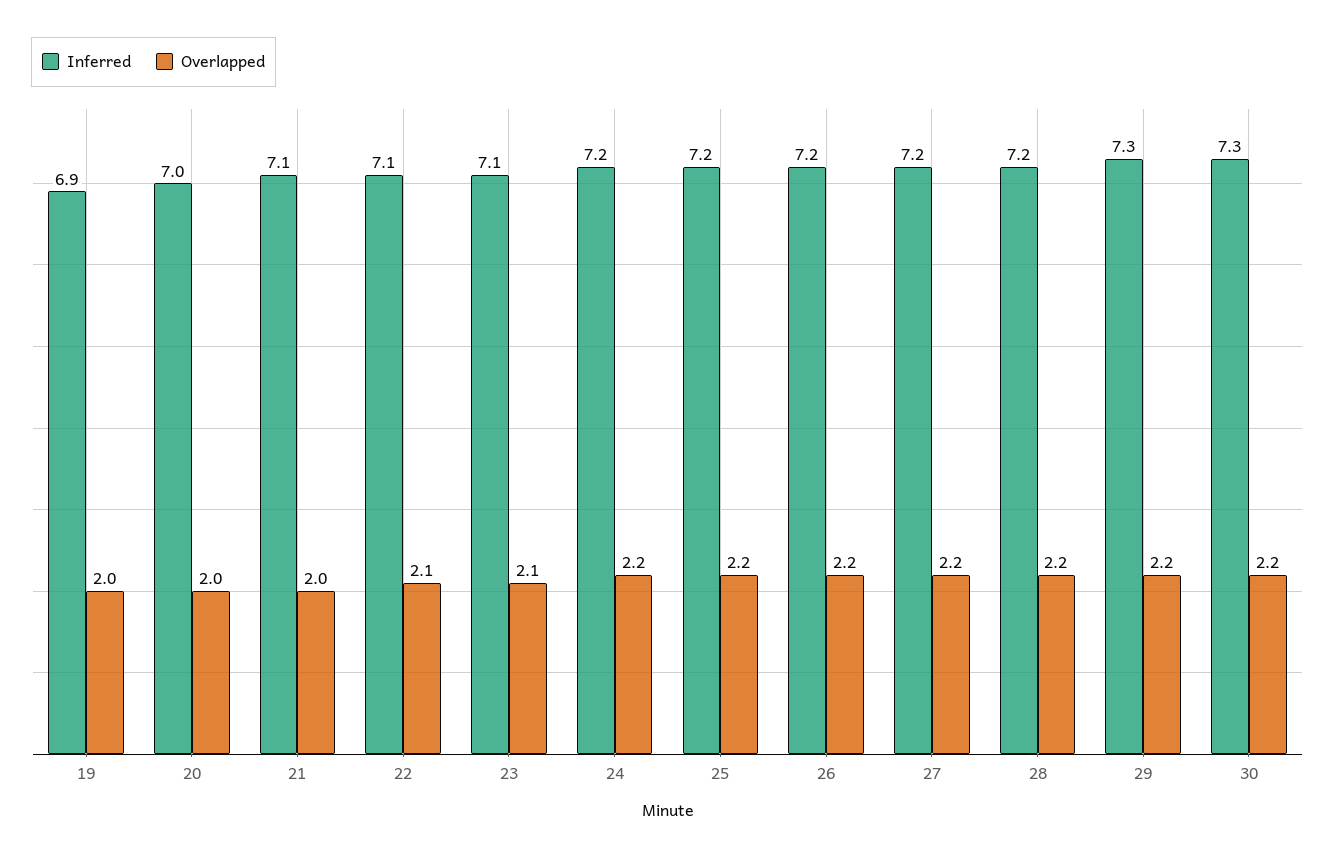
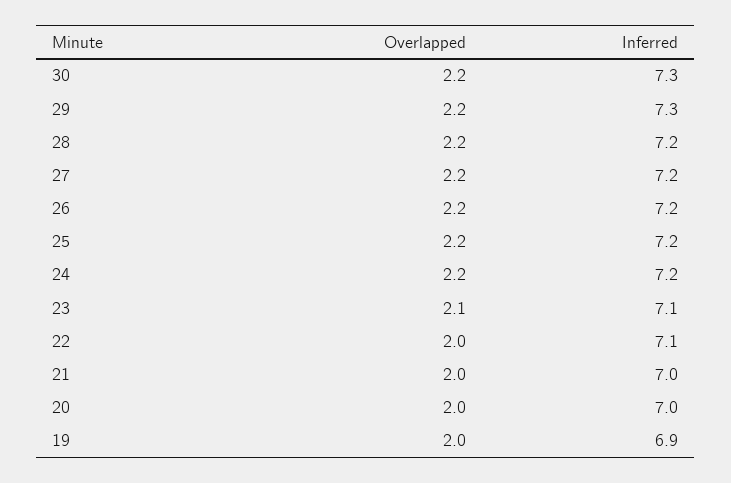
Inferred, 21: 7.1 -> 7
Overlapped, 22: 2.1 -> 2

